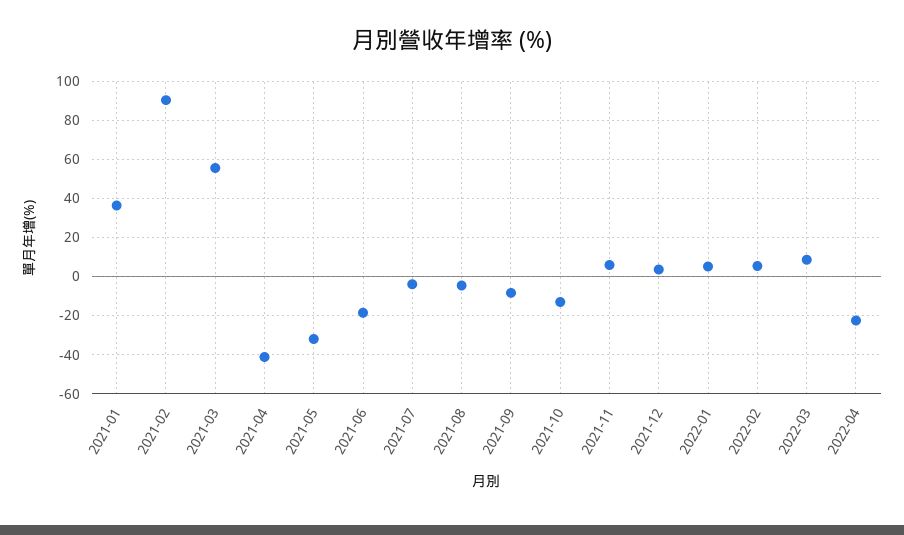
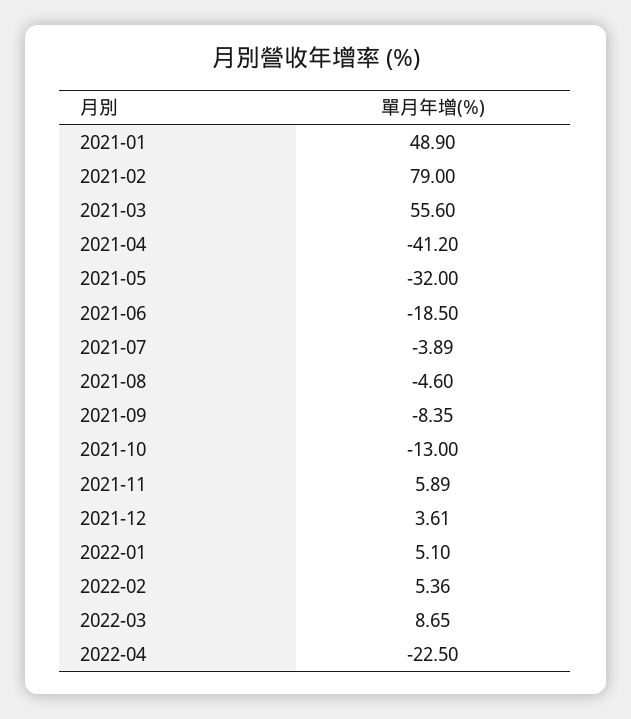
2021-01: 35 -> 48.9
2021-02: 90 -> 79

